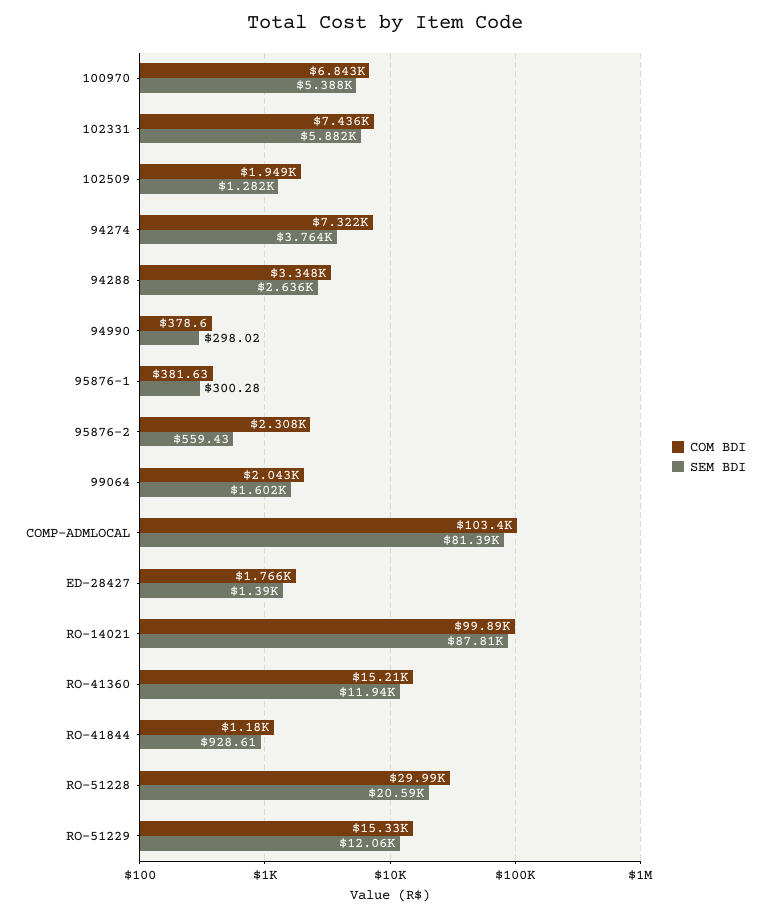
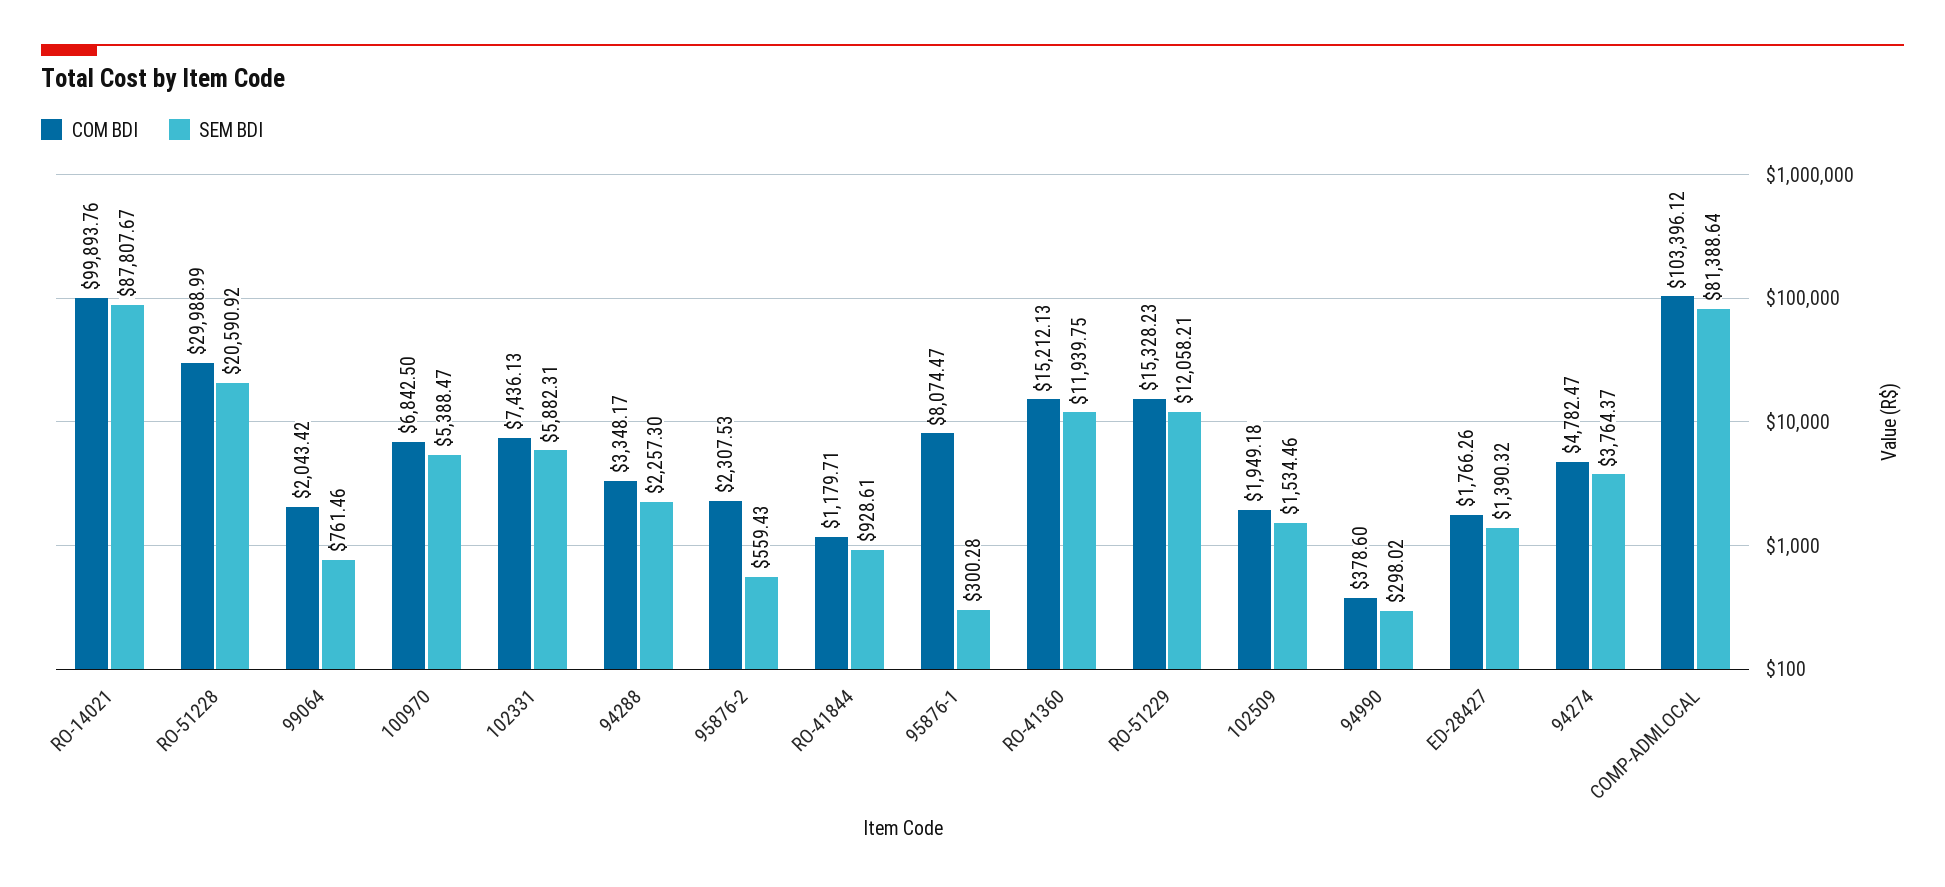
SEM BDI, 102509: 1282 -> 1534.46
COM BDI, 94274: 7322 -> 4782.47
SEM BDI, 94288: 2636 -> 2257.3
COM BDI, 95876-1: 381.63 -> 8074.47
SEM BDI, 99064: 1602 -> 761.46

